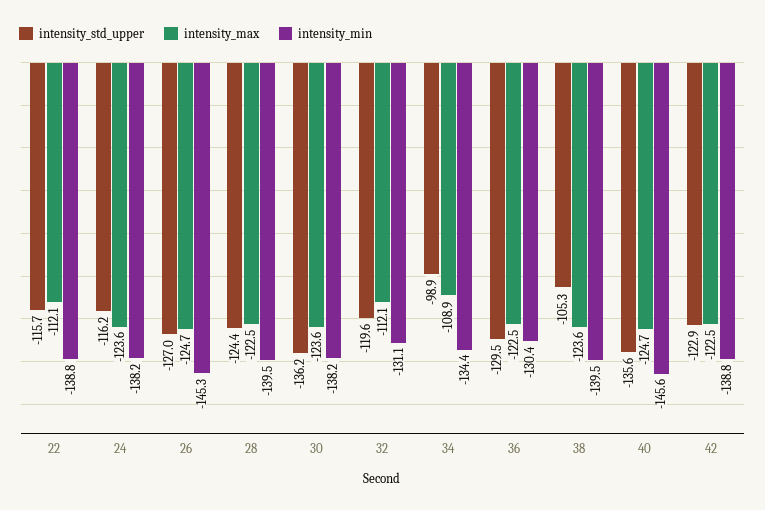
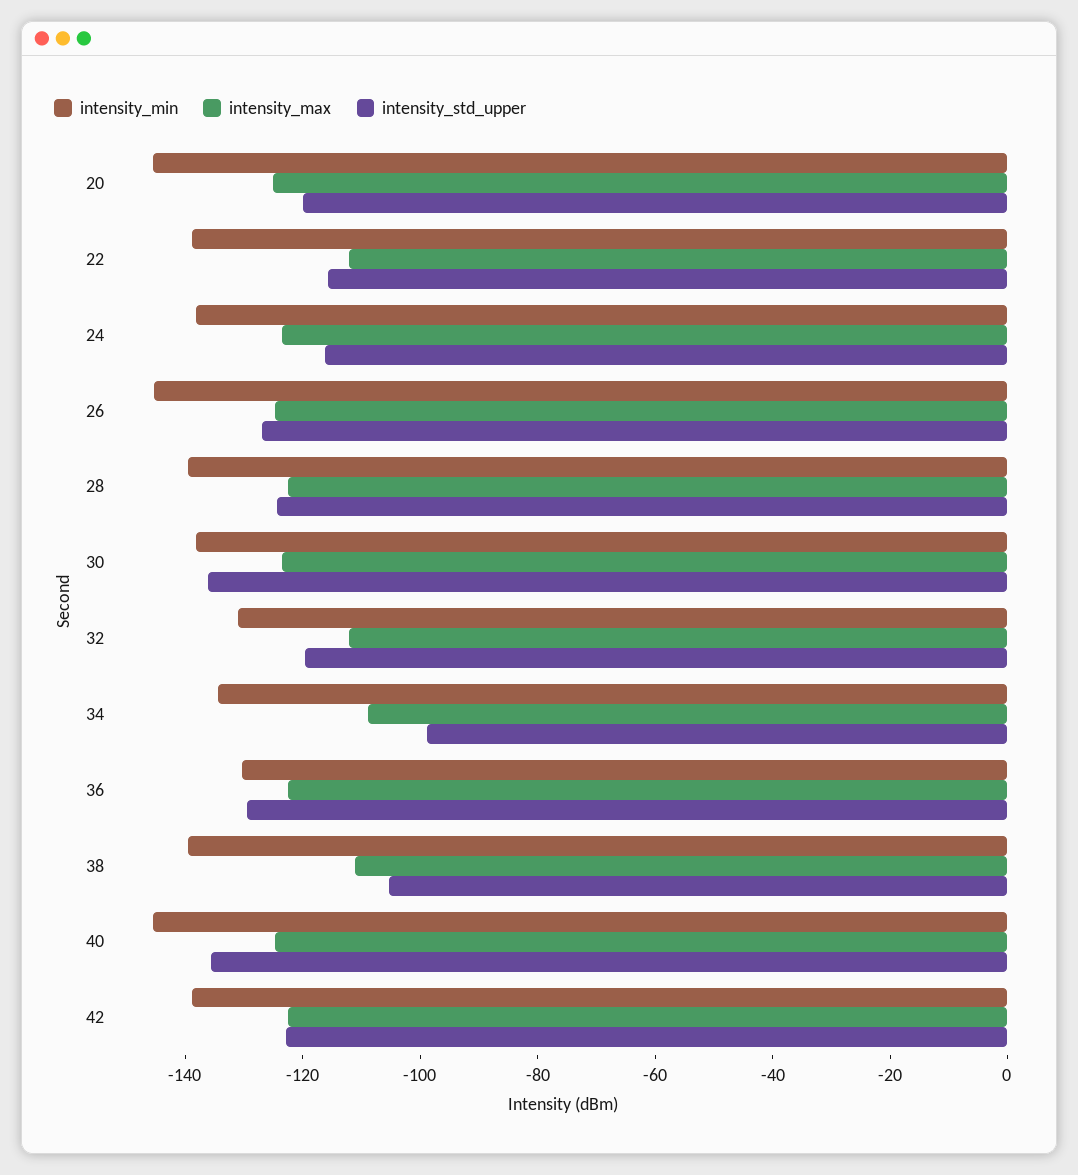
intensity_max, 38: -123.6 -> -110
intensity_min, 20: none -> -145
intensity_max, 20: none -> -125
intensity_std_upper, 20: none -> -120

